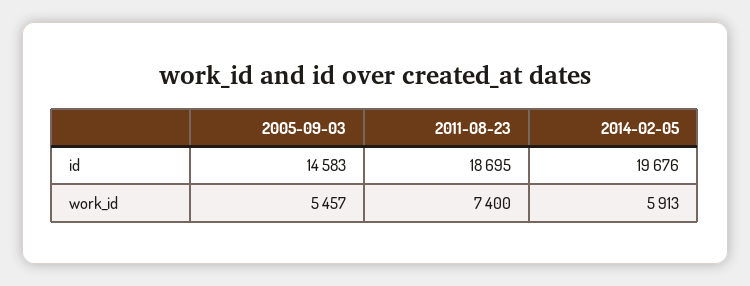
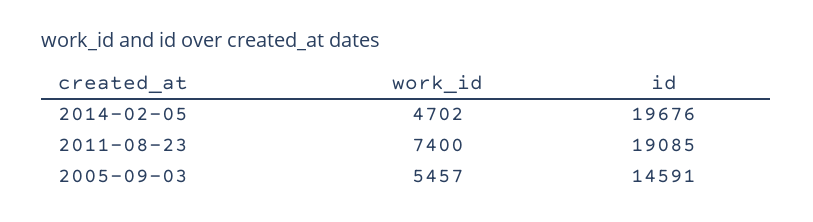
2005-09-03, id: 14583 -> 14591
2011-08-23, id: 18695 -> 19085
2014-02-05, work_id: 5913 -> 4702

